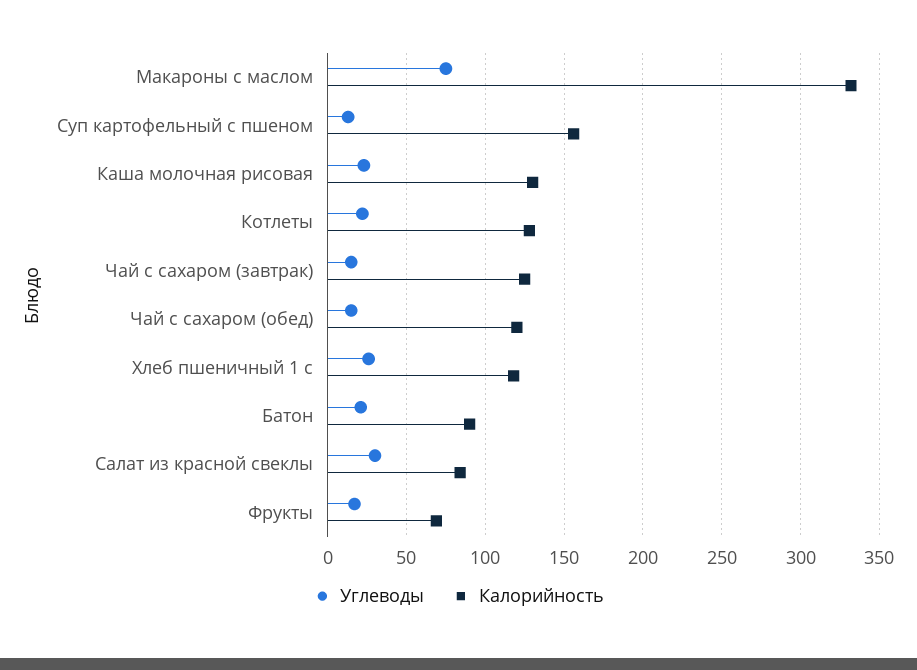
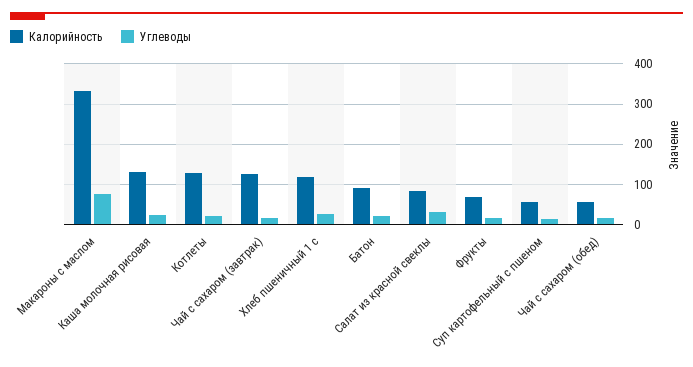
Калорийность, Суп картофельный с пшеном: 155 -> 60
Калорийность, Чай с сахаром (обед): 120 -> 60

